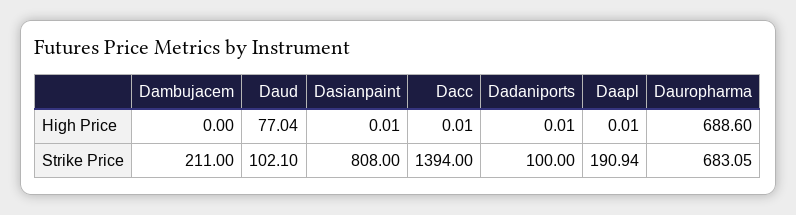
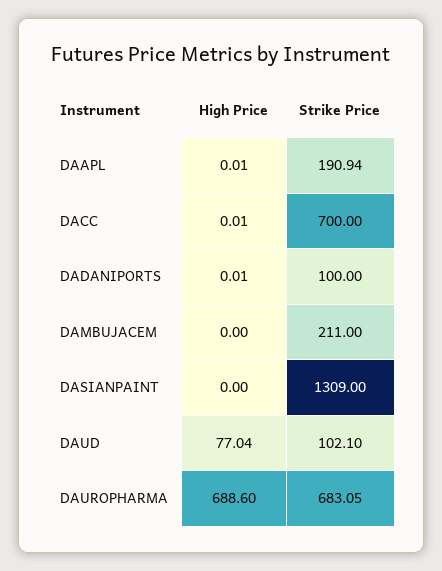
Dasianpaint, High Price: 0.01 -> 0
Dasianpaint, Strike Price: 808 -> 1309
Dacc, Strike Price: 1394 -> 700

